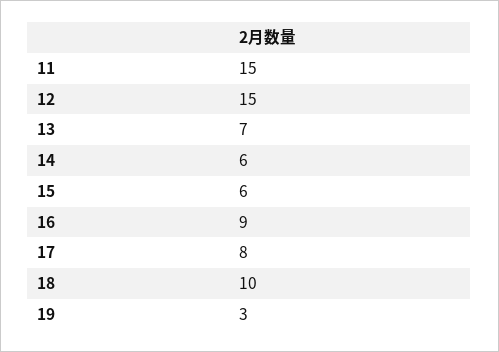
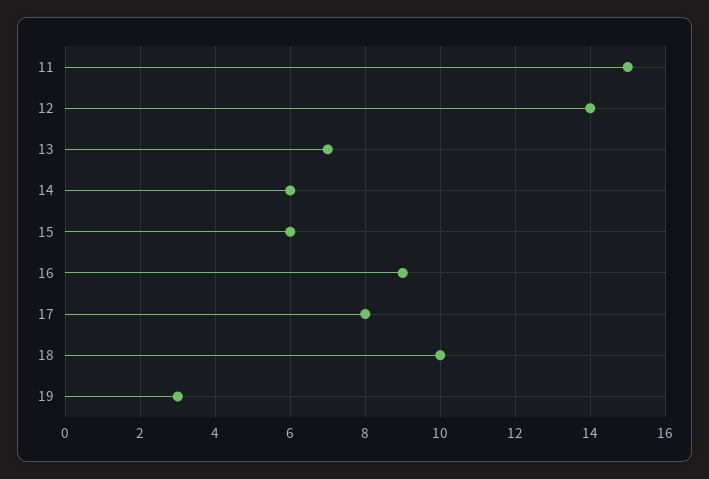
12: 15 -> 14

